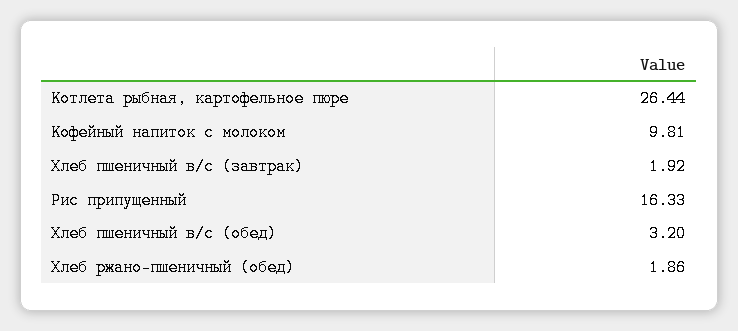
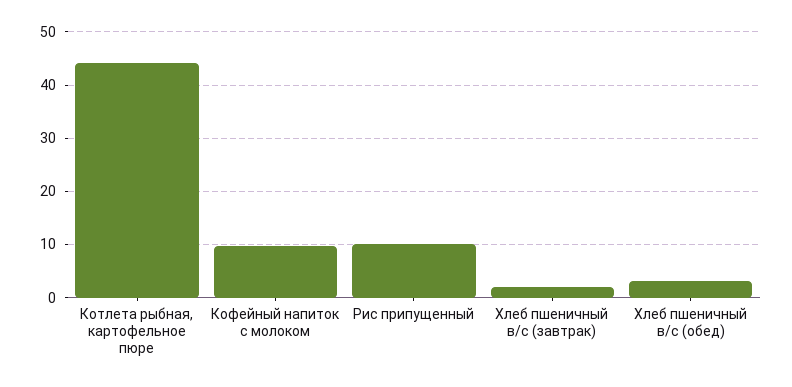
Котлета рыбная, картофельное пюре: 26.44 -> 44
Рис припущенный: 16.33 -> 10
Хлеб ржано-пшеничный (обед): 1.86 -> none

